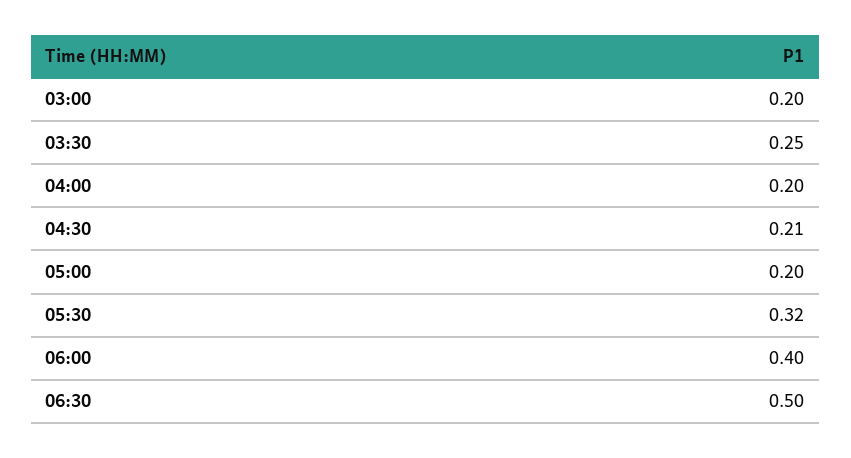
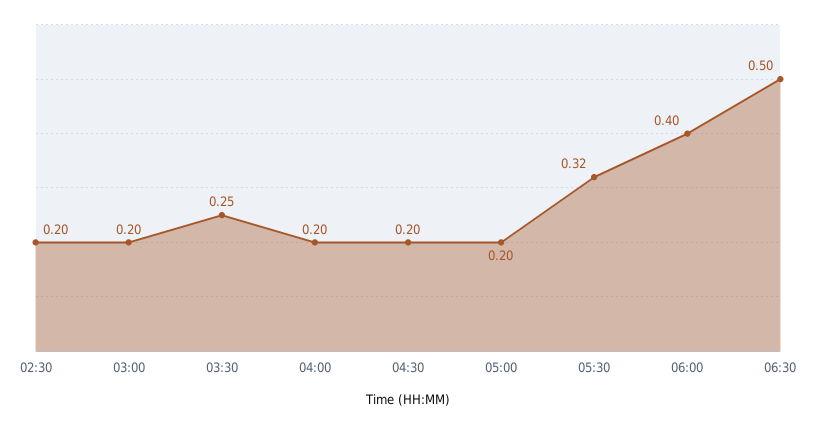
04:30: 0.21 -> 0.2
02:30: none -> 0.2

